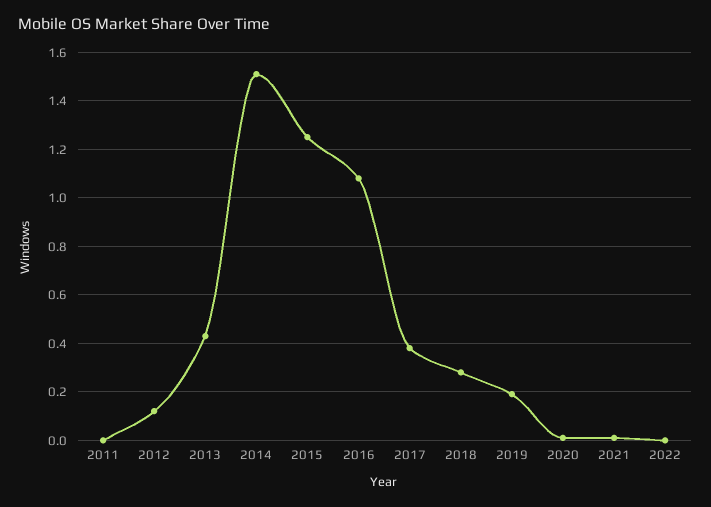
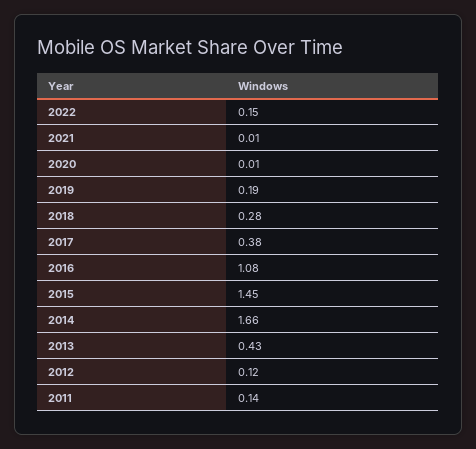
2011: 0 -> 0.14
2014: 1.5 -> 1.66
2015: 1.25 -> 1.45
2022: 0 -> 0.15

